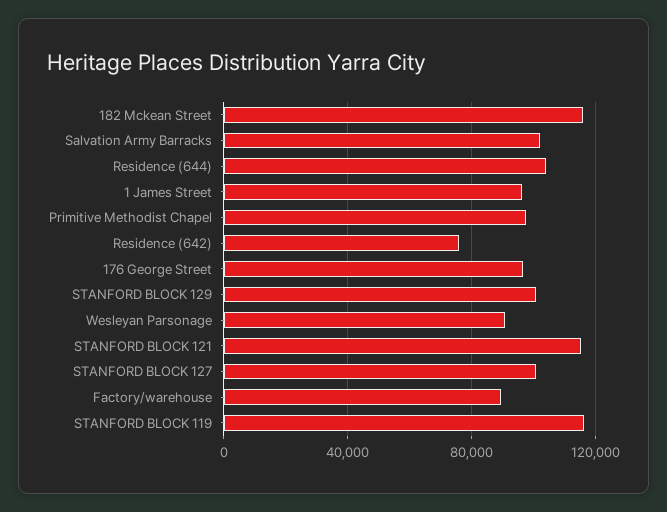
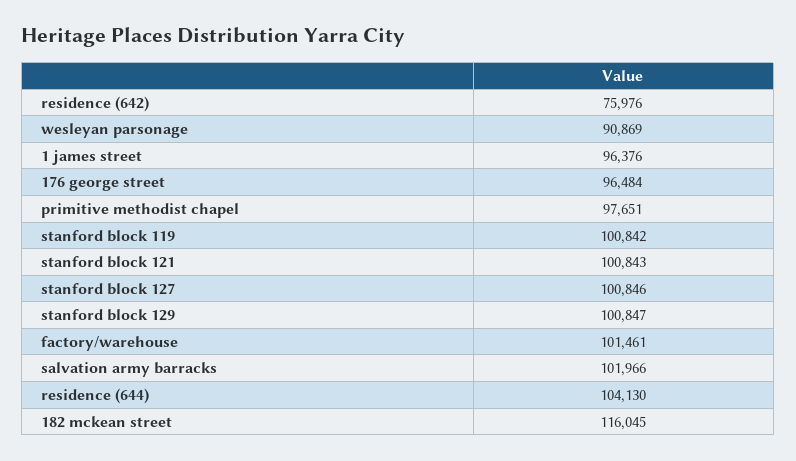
STANFORD BLOCK 121: 115000 -> 100843
Factory/warehouse: 90000 -> 101461
STANFORD BLOCK 119: 115000 -> 100842

